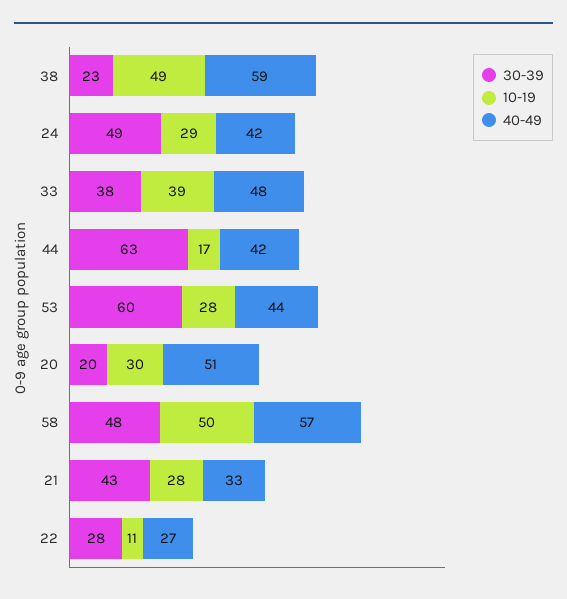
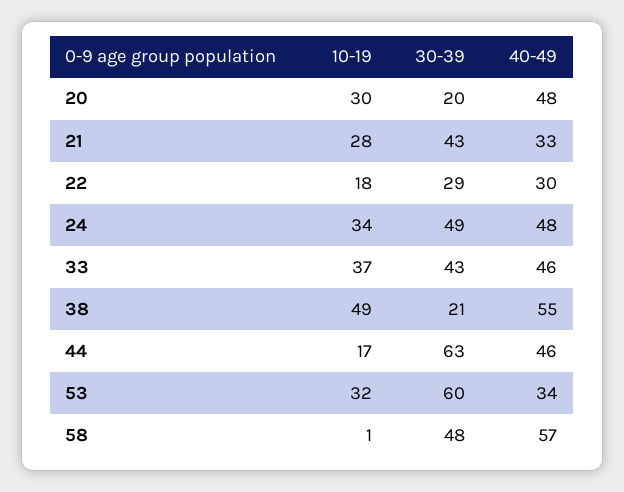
30-39, 38: 23 -> 21
40-49, 38: 59 -> 55
10-19, 24: 29 -> 34
40-49, 24: 42 -> 48
30-39, 33: 38 -> 43
10-19, 33: 39 -> 37
40-49, 33: 48 -> 46
40-49, 44: 42 -> 46
10-19, 53: 28 -> 32
40-49, 53: 44 -> 34
40-49, 20: 51 -> 48
10-19, 58: 50 -> 1
30-39, 22: 28 -> 29
10-19, 22: 11 -> 18
40-49, 22: 27 -> 30

